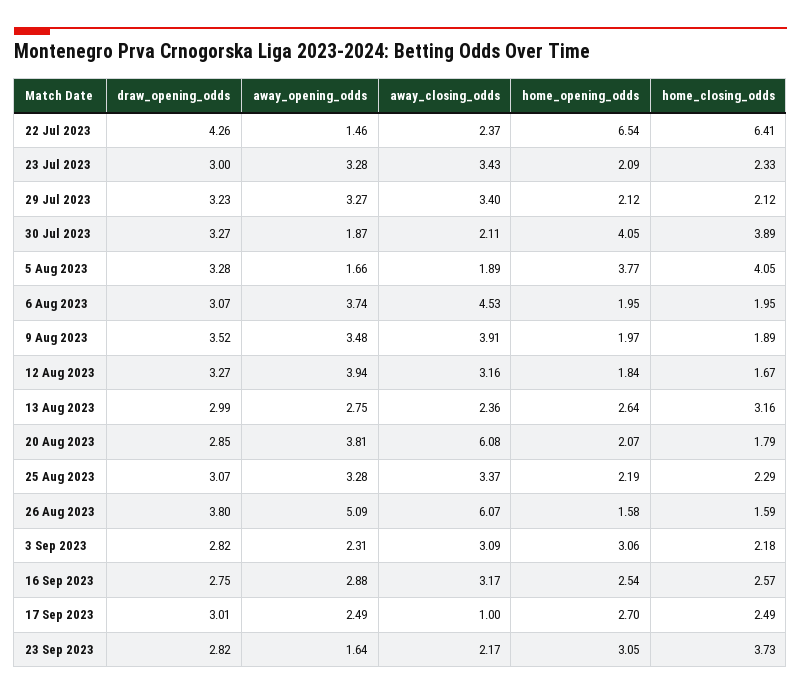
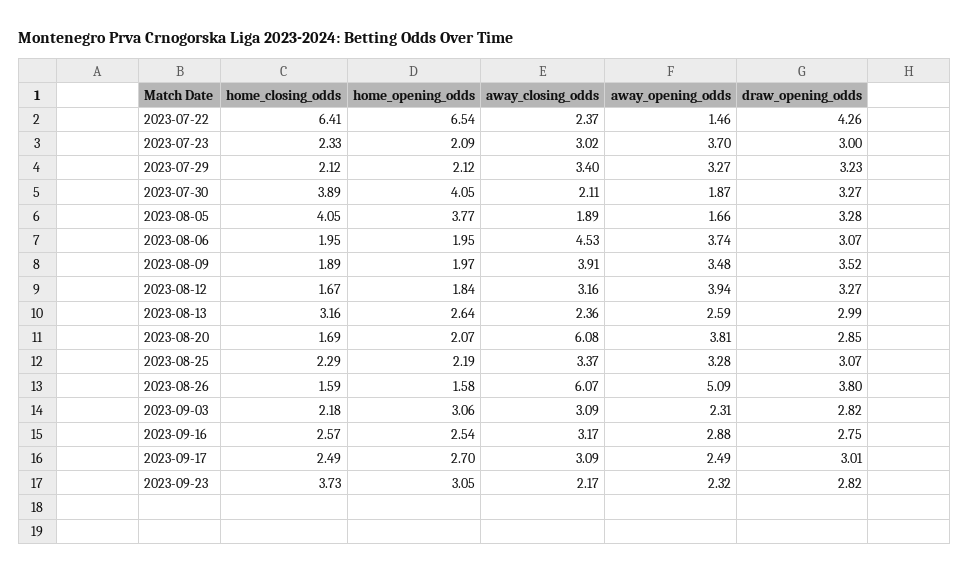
away_opening_odds, 23 Jul 2023: 3.28 -> 3.7
away_closing_odds, 23 Jul 2023: 3.43 -> 3.02
away_opening_odds, 13 Aug 2023: 2.75 -> 2.59
home_closing_odds, 20 Aug 2023: 1.79 -> 1.69
away_closing_odds, 17 Sep 2023: 1 -> 3.09
away_opening_odds, 23 Sep 2023: 1.64 -> 2.32

